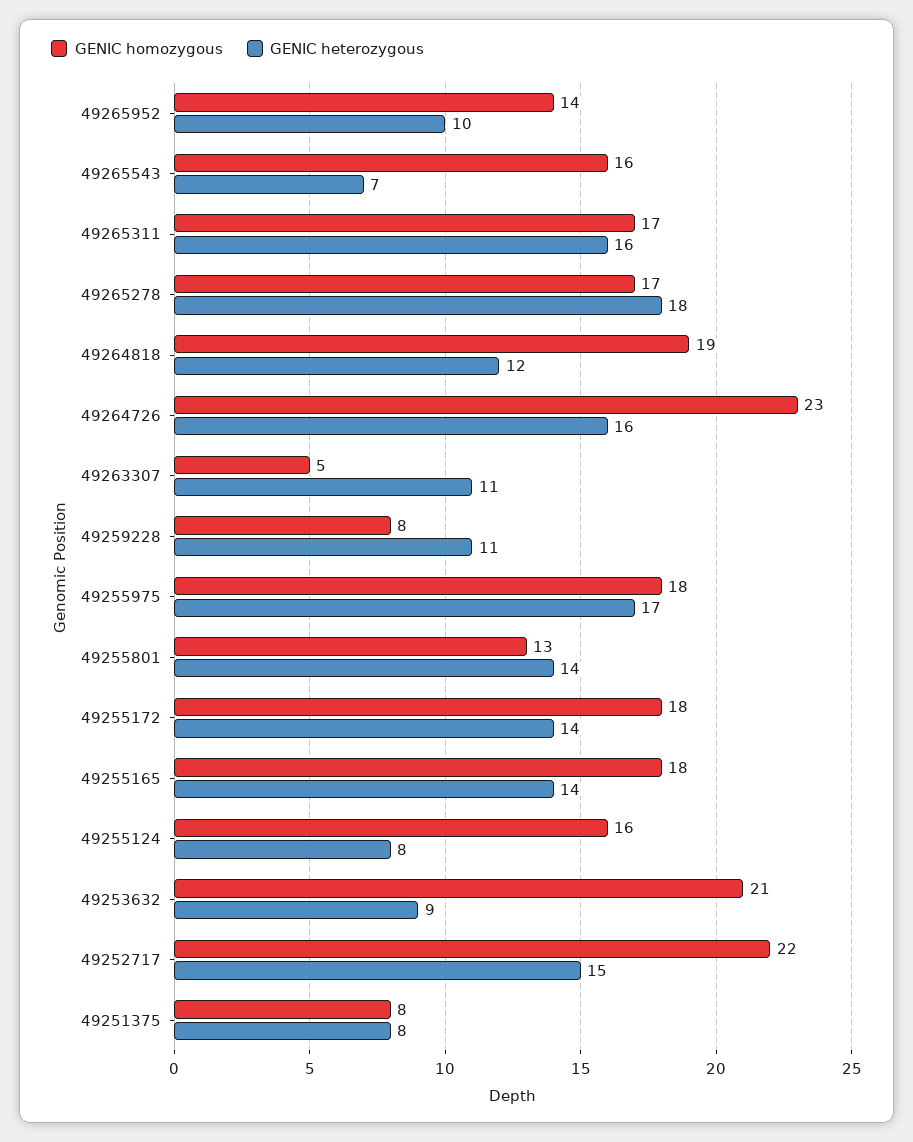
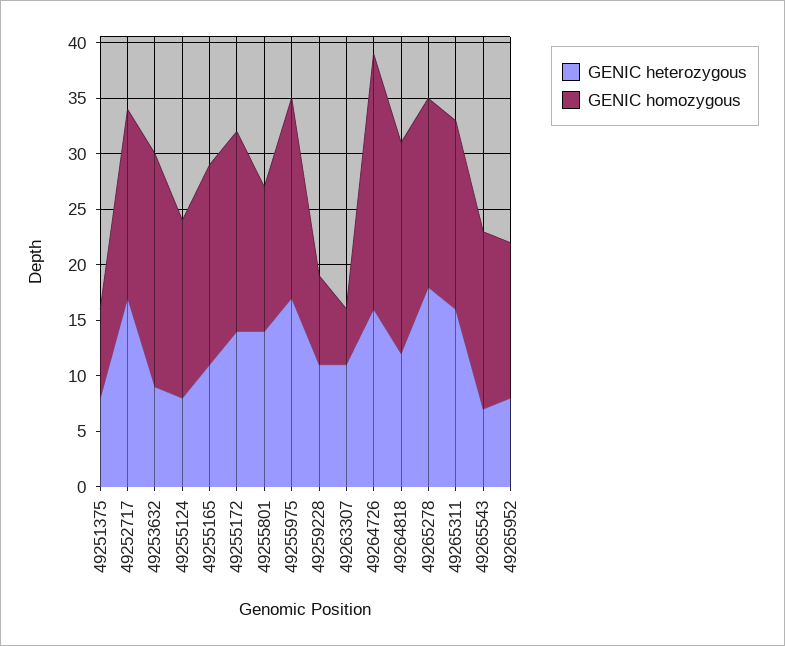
GENIC heterozygous, 49265952: 10 -> 8
GENIC heterozygous, 49255165: 14 -> 11
GENIC homozygous, 49252717: 22 -> 17
GENIC heterozygous, 49252717: 15 -> 17

